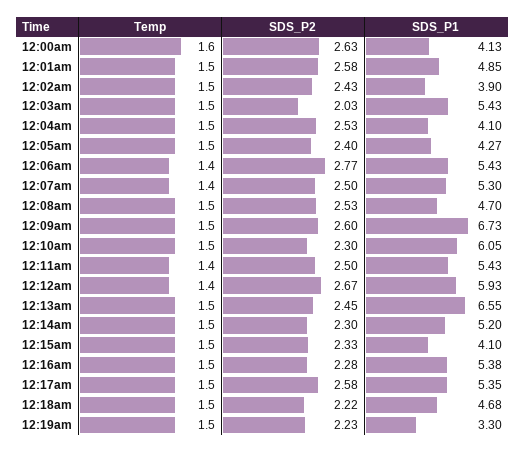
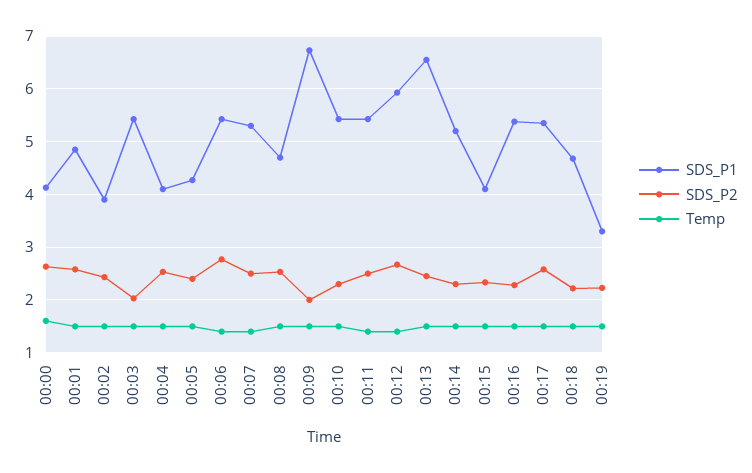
SDS_P2, 12:09am: 2.6 -> 2
SDS_P1, 12:10am: 6.05 -> 5.4

